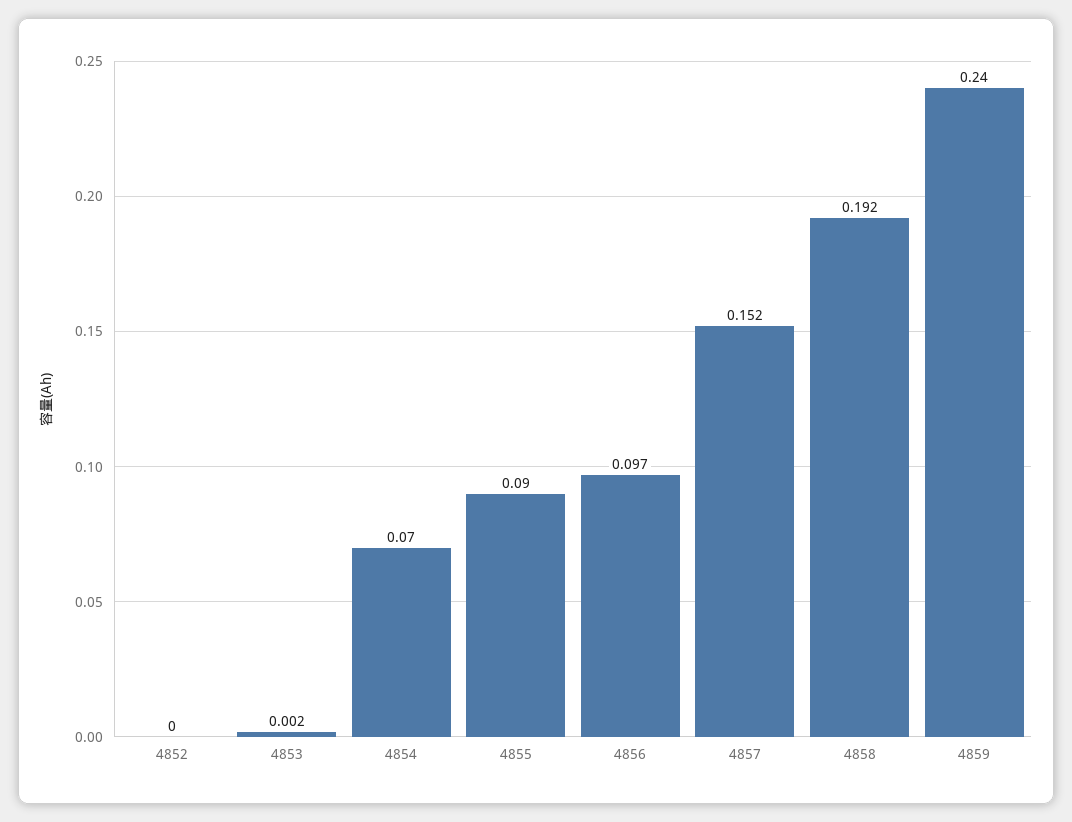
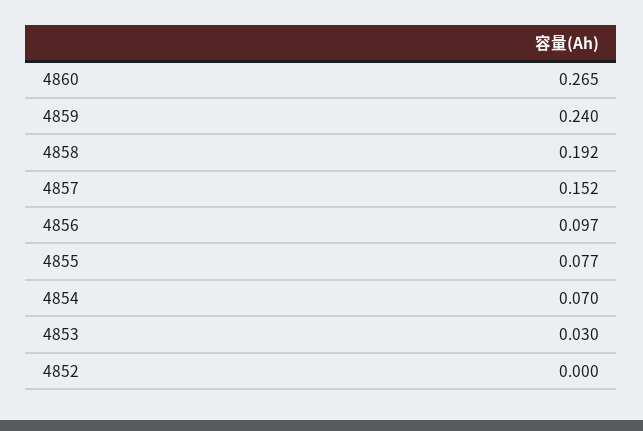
4853: 0.002 -> 0.03
4855: 0.09 -> 0.077
4860: none -> 0.265

